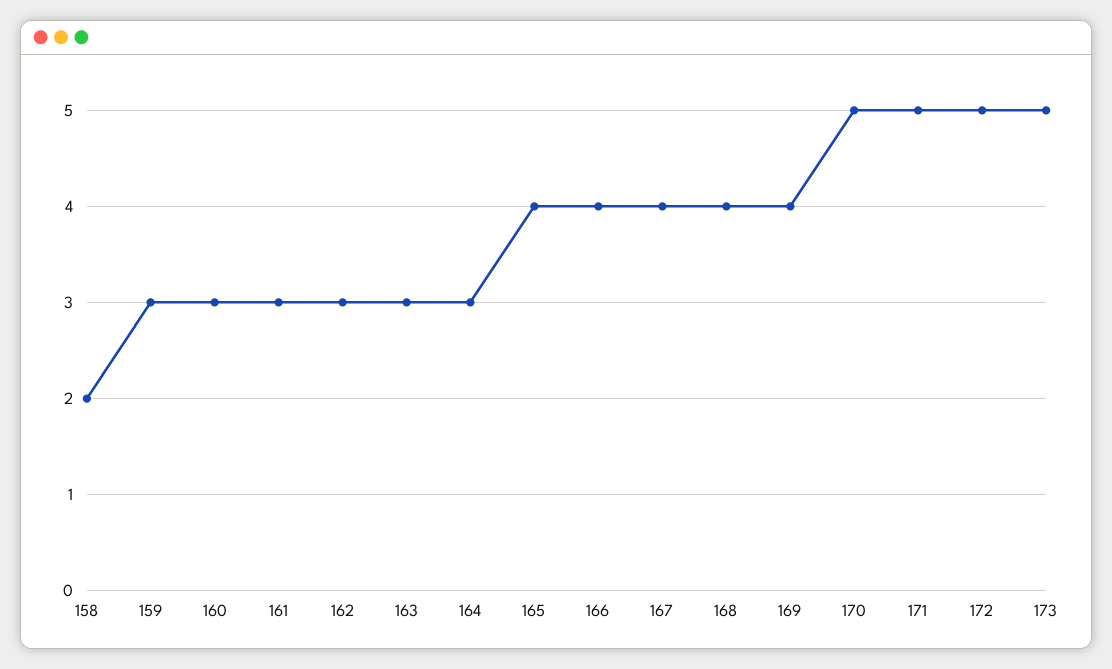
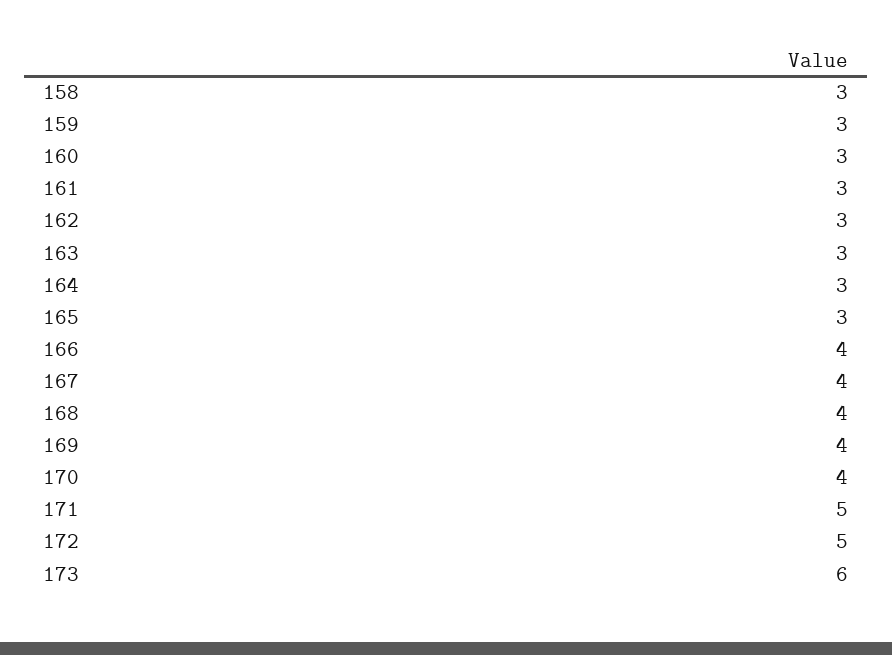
158: 2 -> 3
165: 4 -> 3
170: 5 -> 4
173: 5 -> 6

